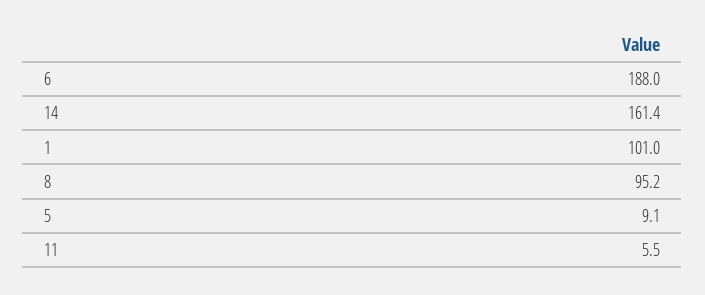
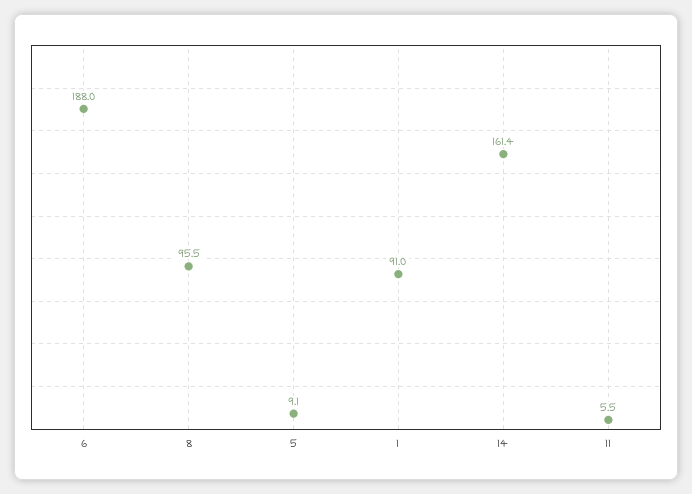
1: 101 -> 91
8: 95.2 -> 95.5

